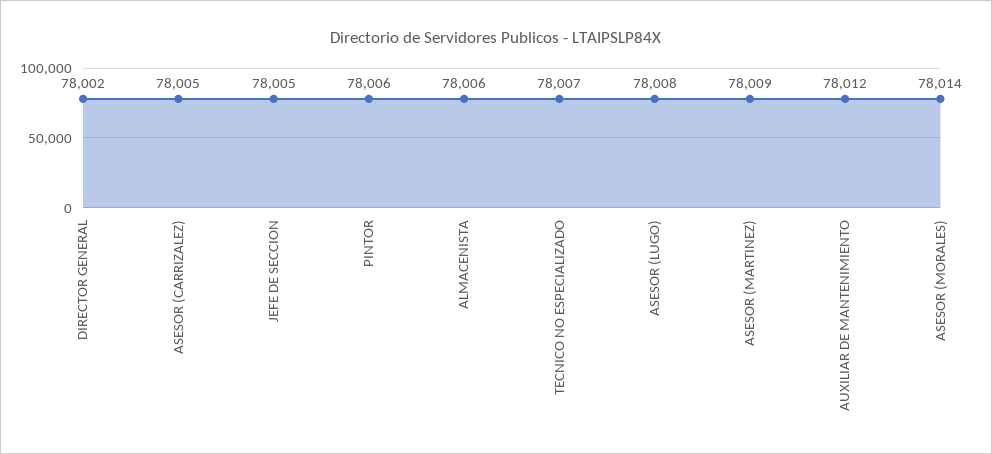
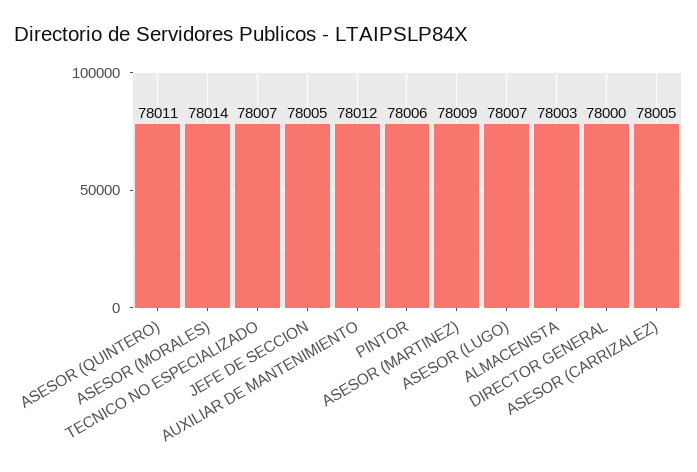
DIRECTOR GENERAL: 78002 -> 78000
ALMACENISTA: 78006 -> 78003
ASESOR (LUGO): 78008 -> 78007
ASESOR (QUINTERO): none -> 78011

